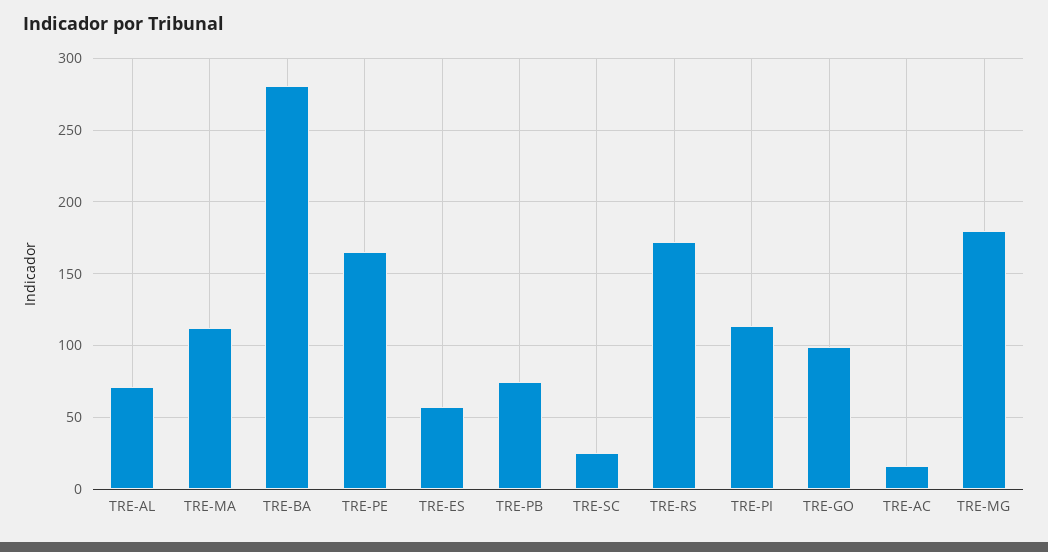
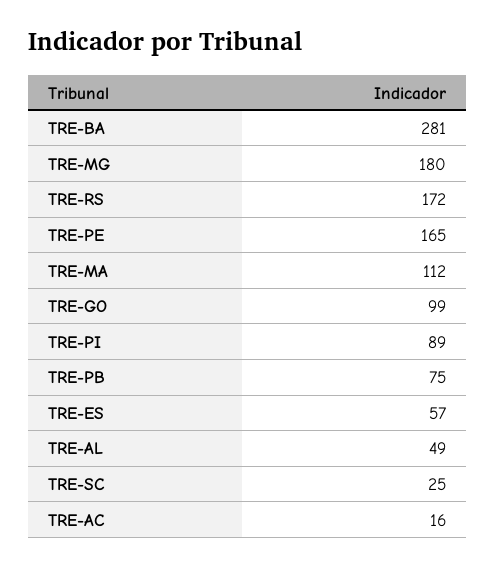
TRE-AL: 70 -> 49
TRE-PI: 115 -> 89

